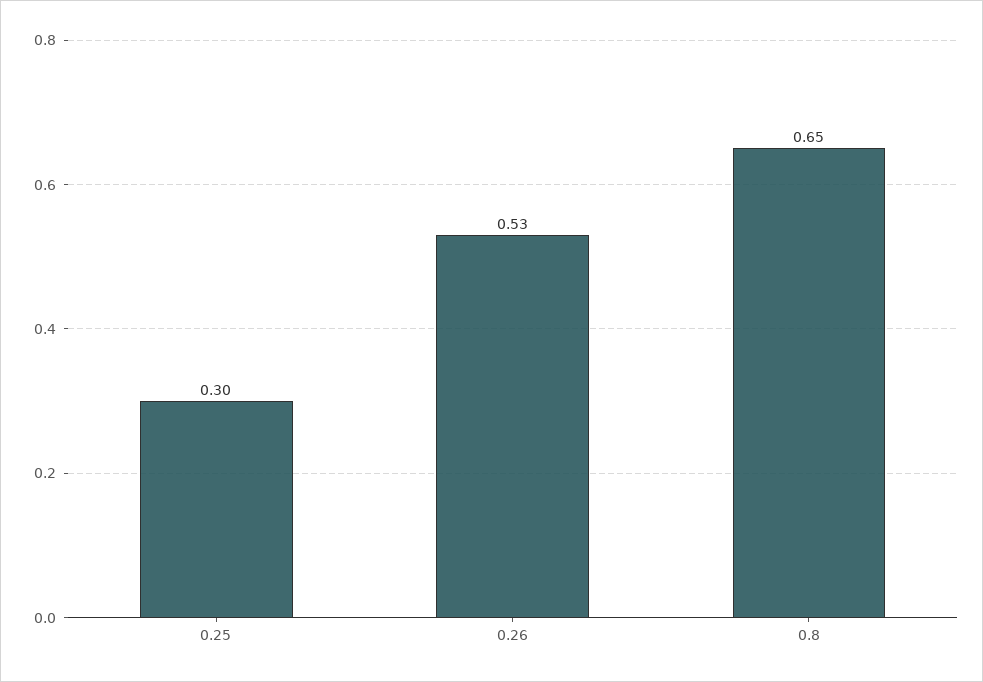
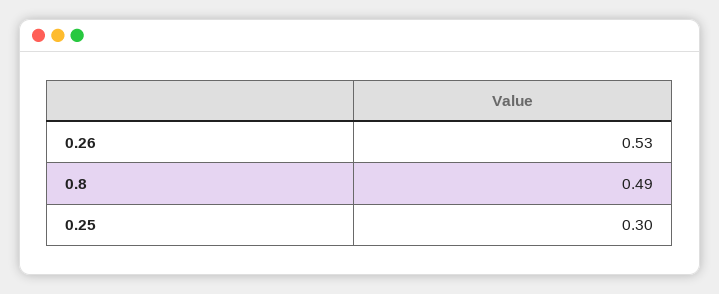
0.8: 0.65 -> 0.49

